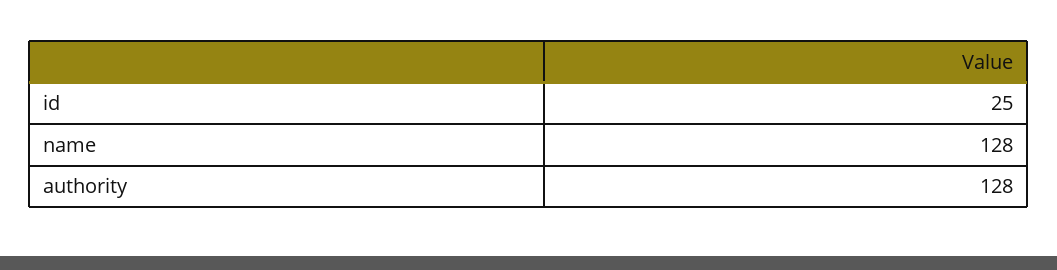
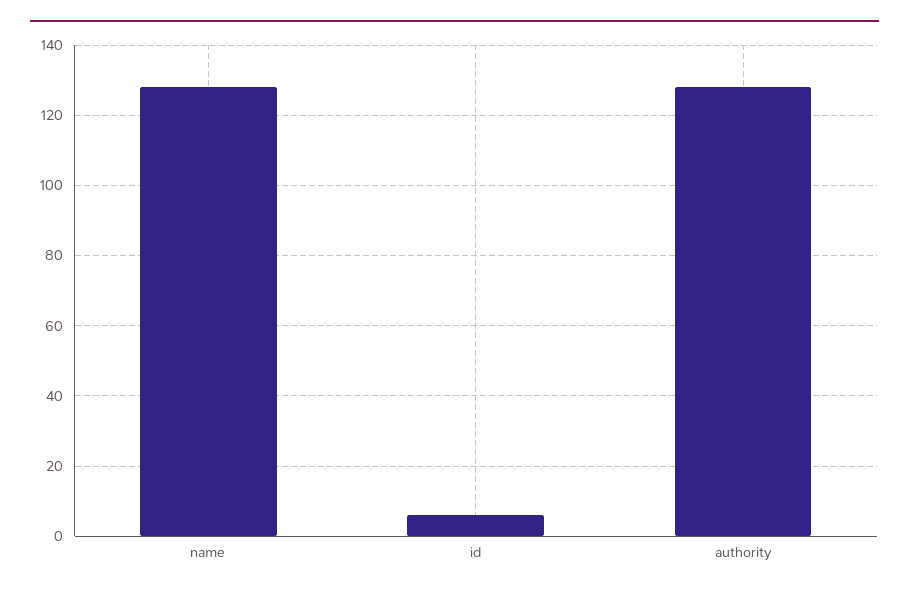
id: 25 -> 5

